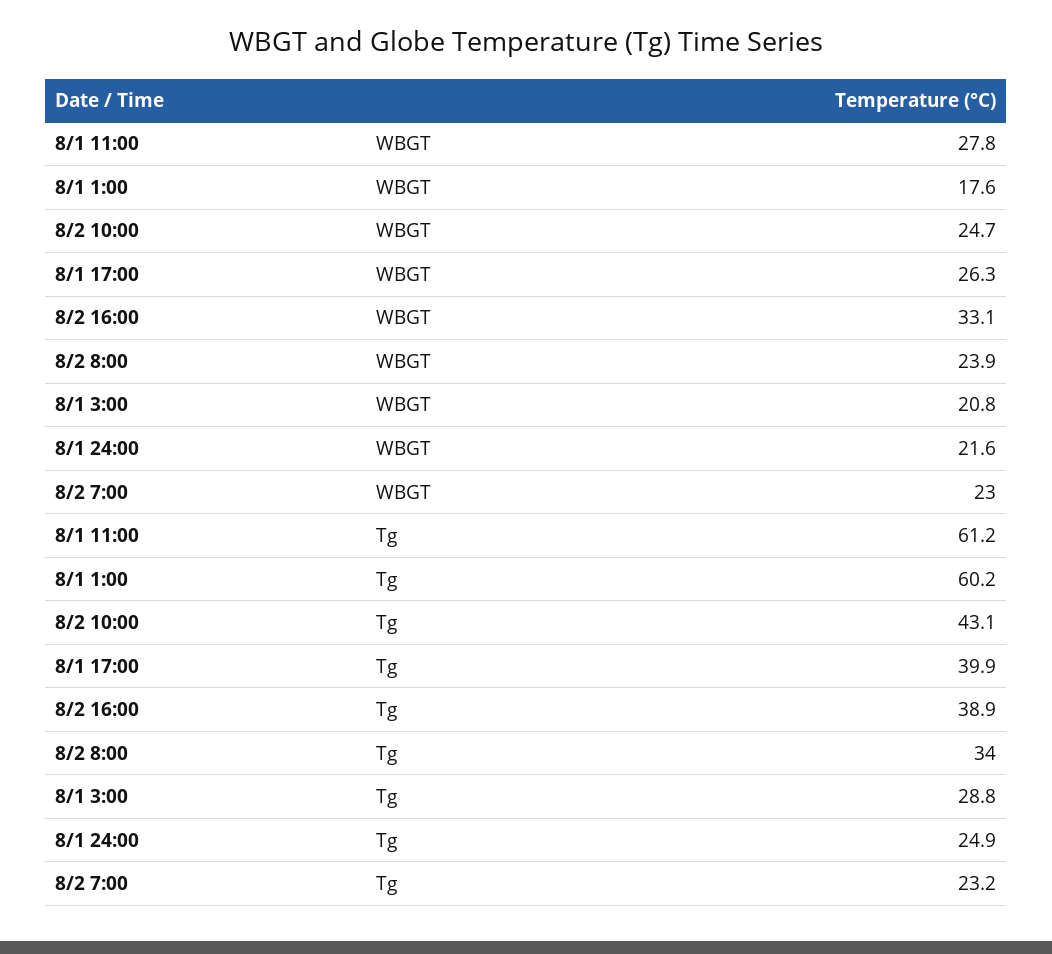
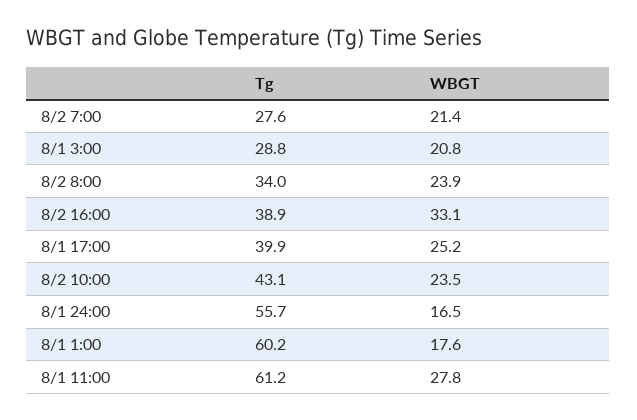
8/2 10:00, WBGT: 24.7 -> 23.5
8/1 17:00, WBGT: 26.3 -> 25.2
8/1 24:00, WBGT: 21.6 -> 16.5
8/2 7:00, WBGT: 23 -> 21.4
8/1 24:00, Tg: 24.9 -> 55.7
8/2 7:00, Tg: 23.2 -> 27.6

